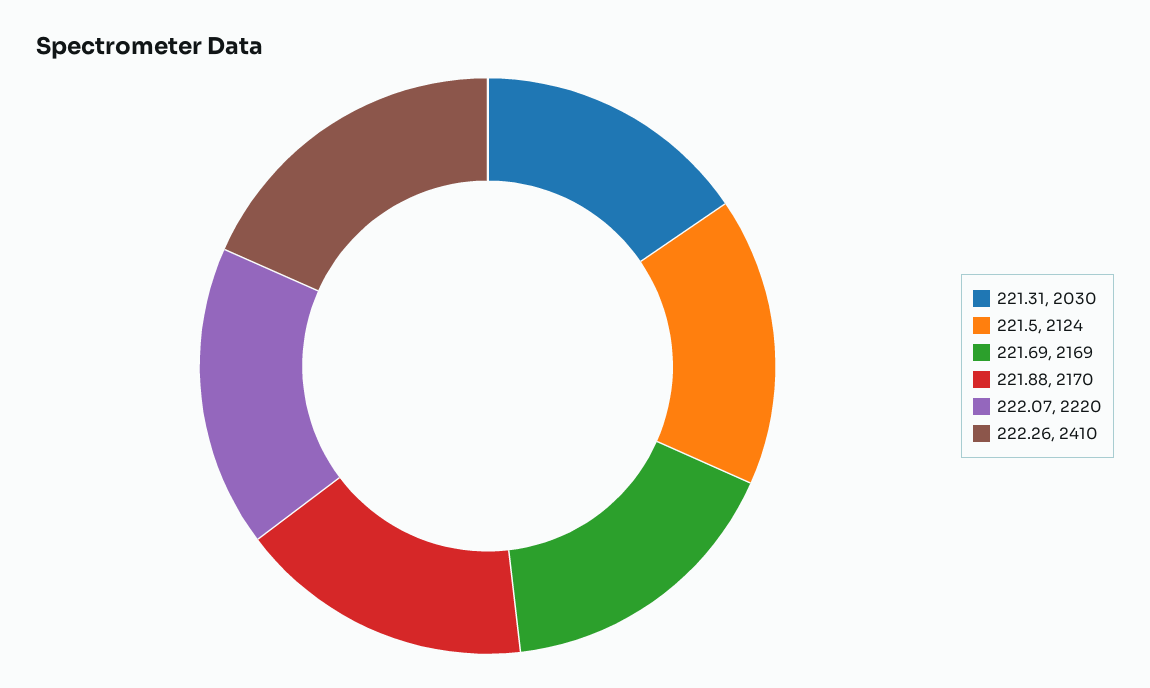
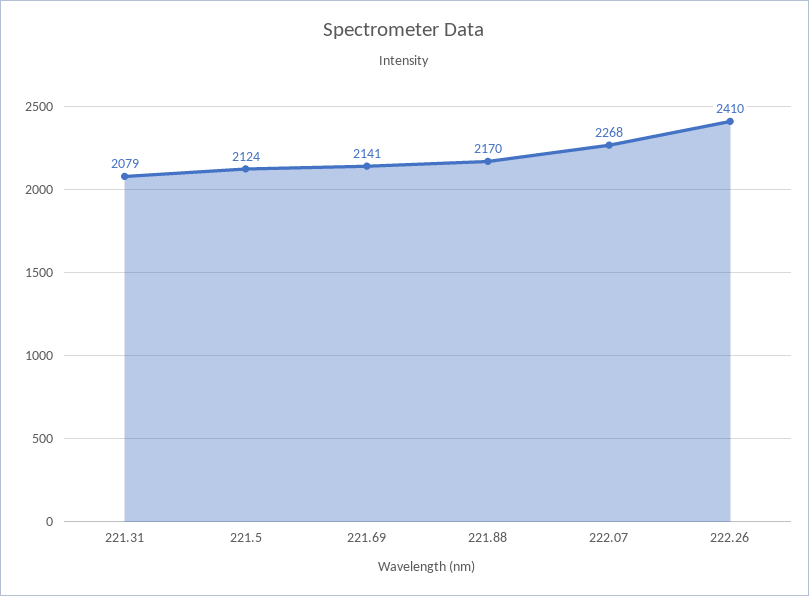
221.31: 2030 -> 2079
221.69: 2169 -> 2141
222.07: 2220 -> 2268

